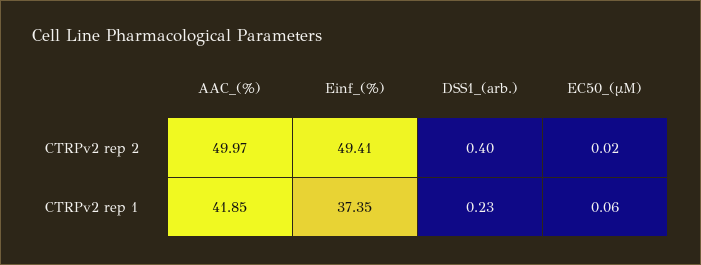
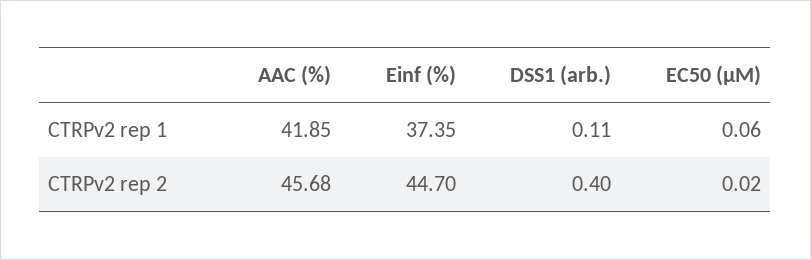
AAC_(%), CTRPv2 rep 2: 49.97 -> 45.68
Einf_(%), CTRPv2 rep 2: 49.41 -> 44.7
DSS1_(arb.), CTRPv2 rep 1: 0.23 -> 0.11

